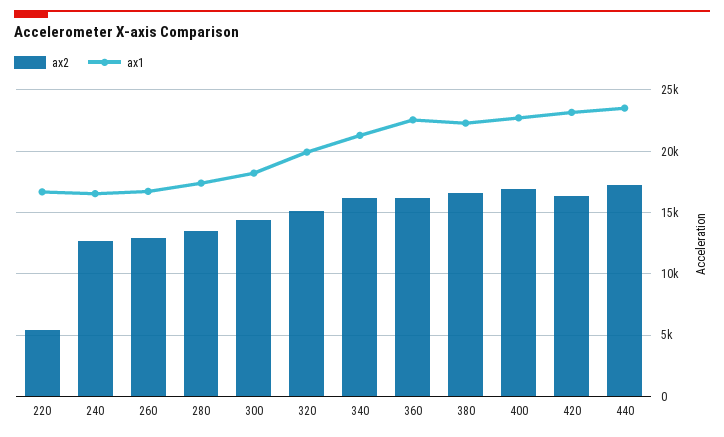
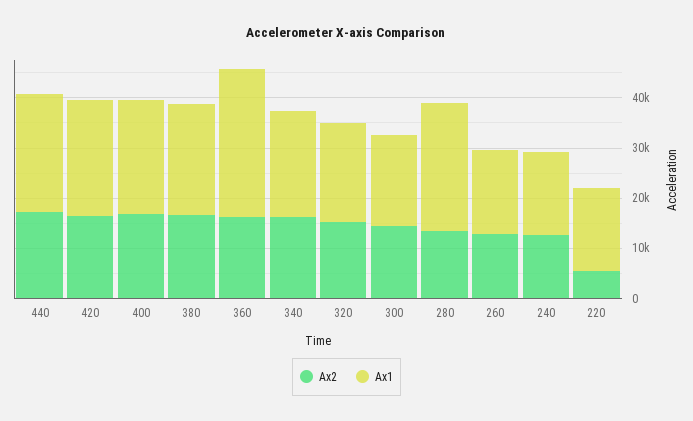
ax1, 280: 17500 -> 26000
ax1, 360: 22500 -> 30000

